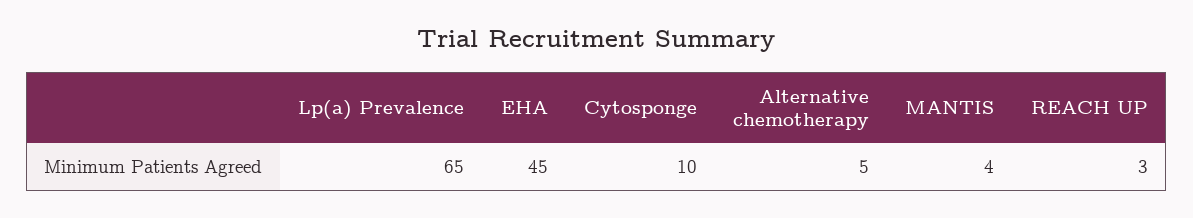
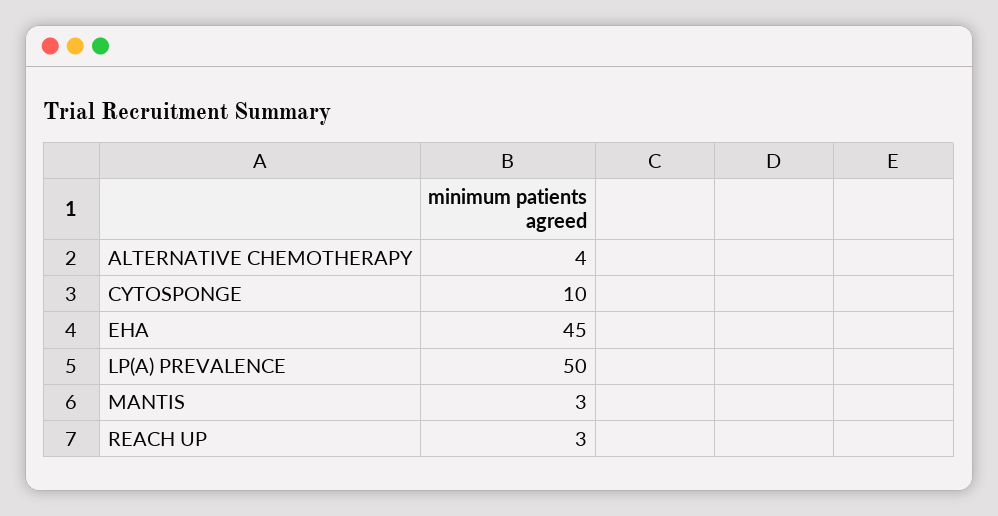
Lp(a) Prevalence: 65 -> 50
Alternative chemotherapy: 5 -> 4
MANTIS: 4 -> 3

